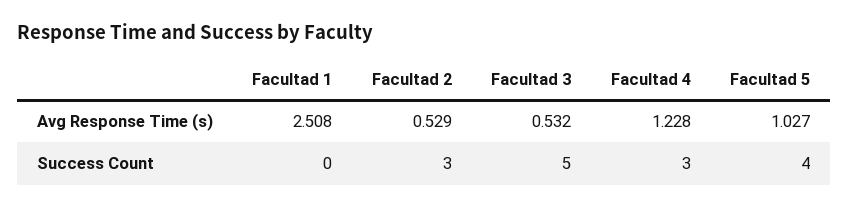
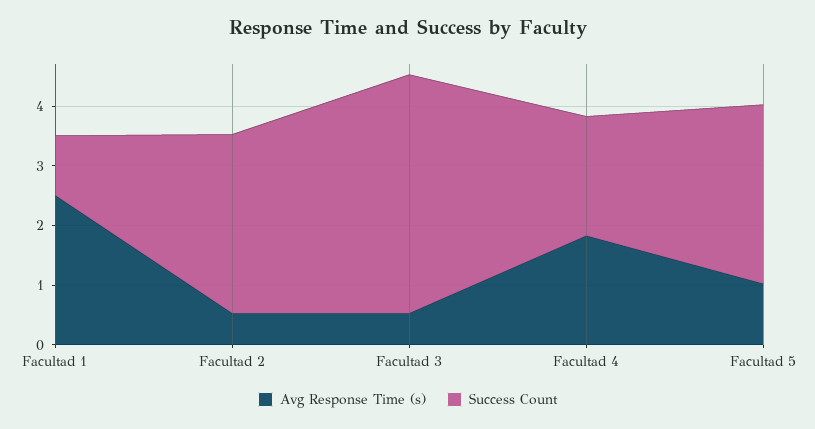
Avg Response Time (s), Facultad 4: 1.228 -> 1.8
Success Count, Facultad 1: 0 -> 1
Success Count, Facultad 3: 5 -> 4
Success Count, Facultad 4: 3 -> 2
Success Count, Facultad 5: 4 -> 3

